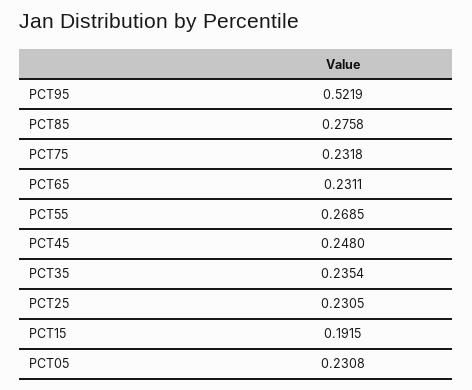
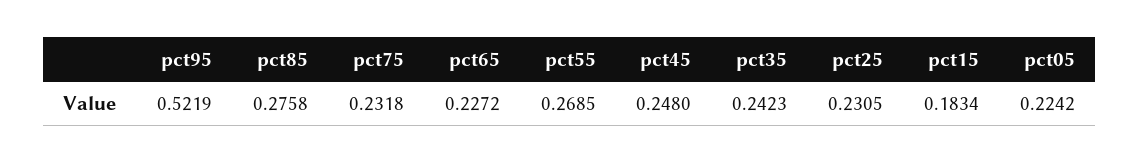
PCT65: 0.2311 -> 0.2272
PCT35: 0.2354 -> 0.2423
PCT15: 0.1915 -> 0.1834
PCT05: 0.2308 -> 0.2242

